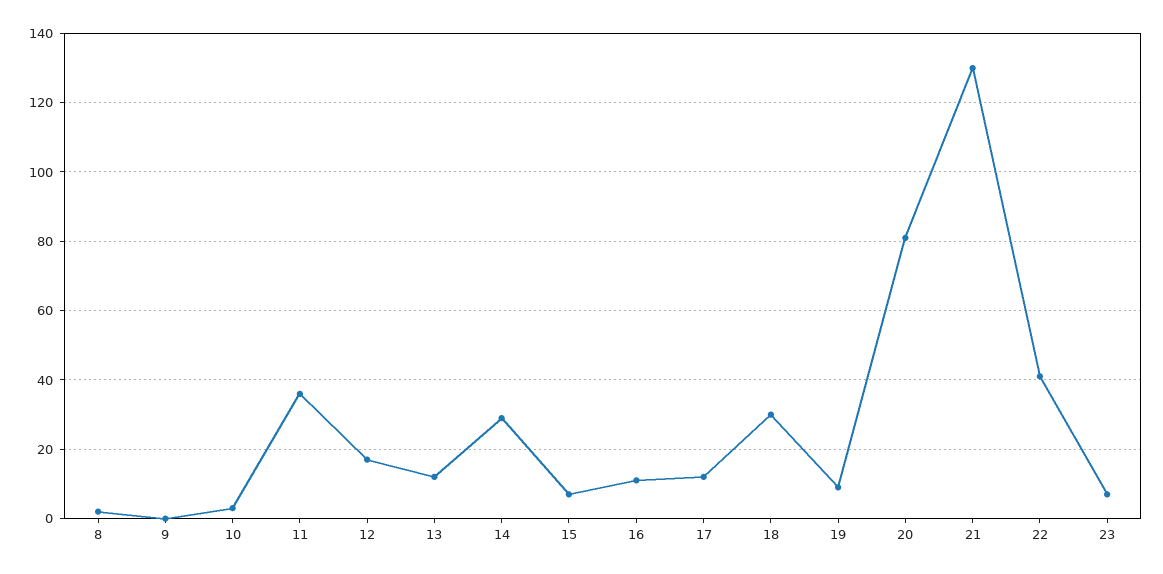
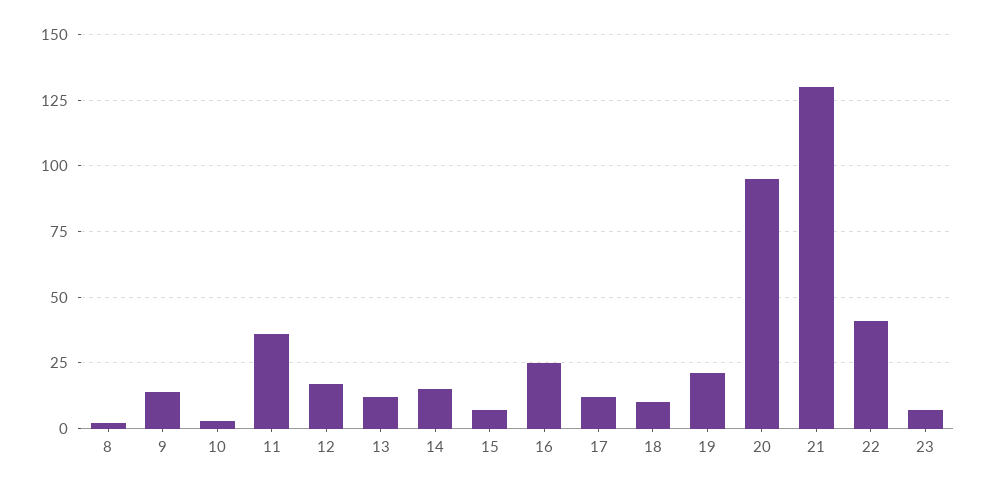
9: 0 -> 15
14: 30 -> 15
16: 10 -> 25
18: 30 -> 10
19: 10 -> 20
20: 80 -> 95

